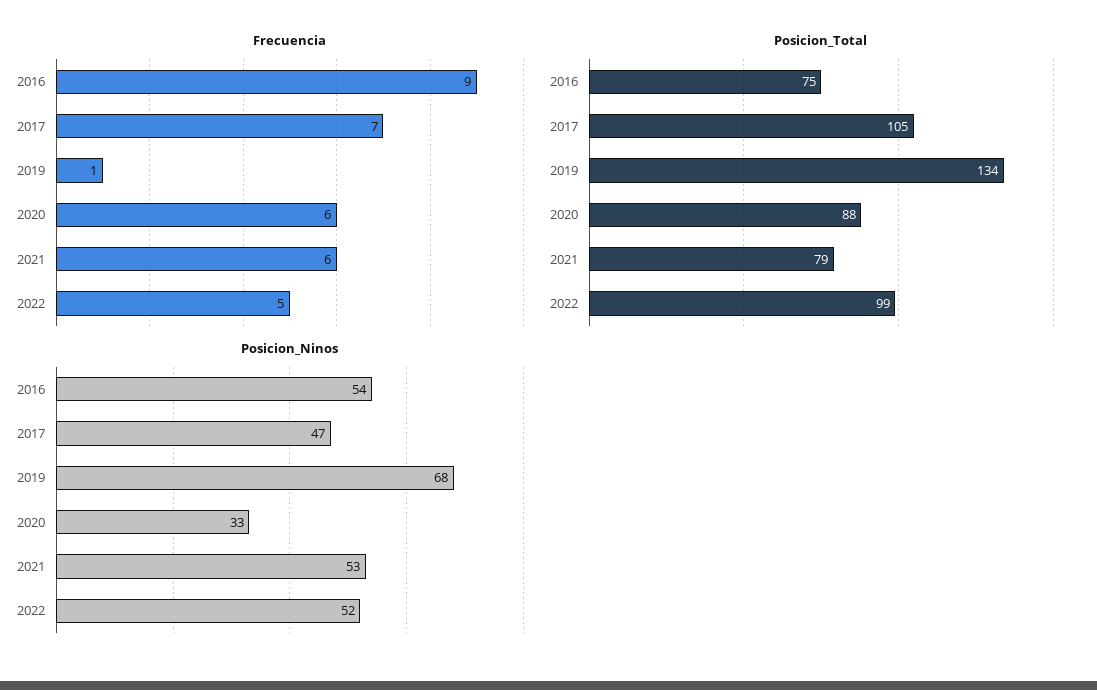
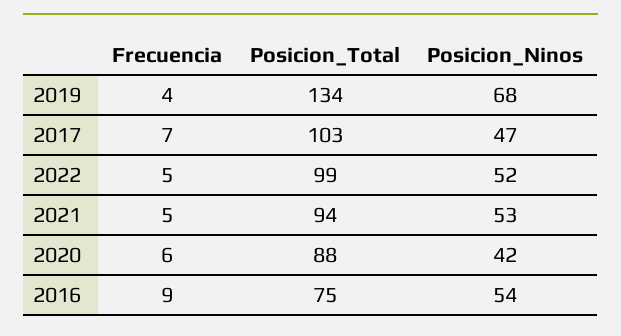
Frecuencia, 2019: 1 -> 4
Frecuencia, 2021: 6 -> 5
Posicion_Total, 2017: 105 -> 103
Posicion_Total, 2021: 79 -> 94
Posicion_Ninos, 2020: 33 -> 42

